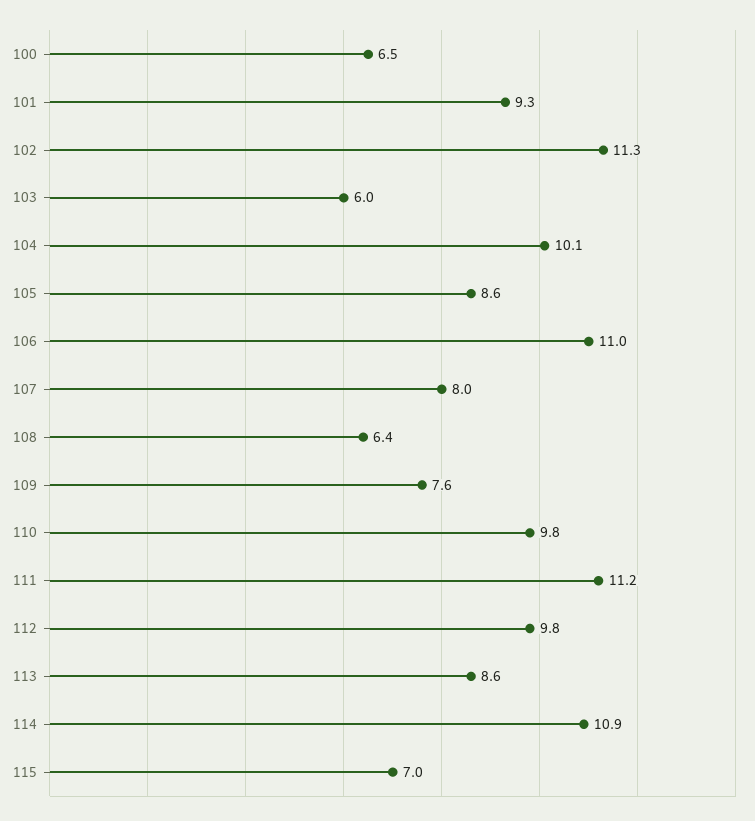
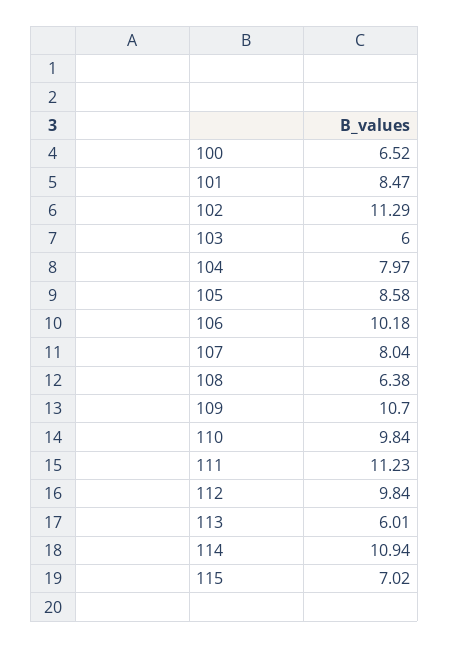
101: 9.3 -> 8.47
104: 10.1 -> 7.97
106: 11 -> 10.18
109: 7.6 -> 10.7
113: 8.6 -> 6.01

